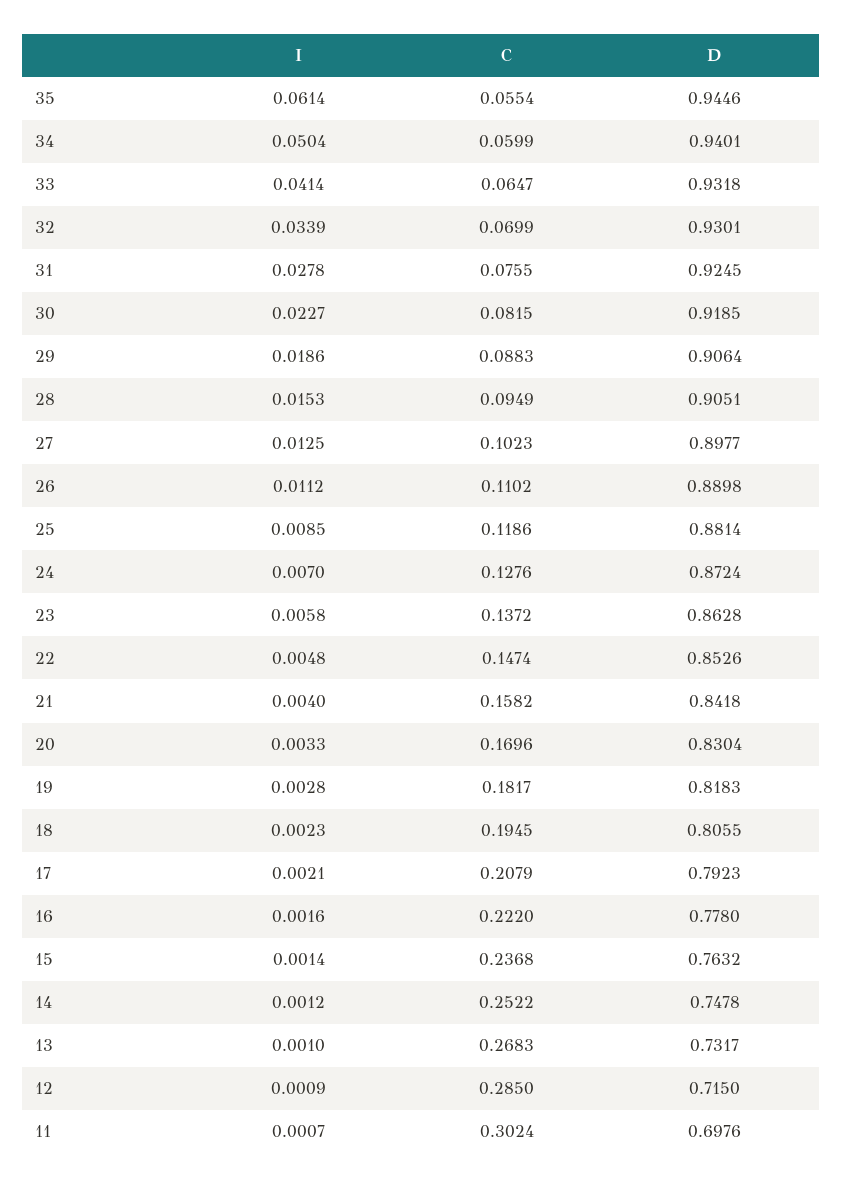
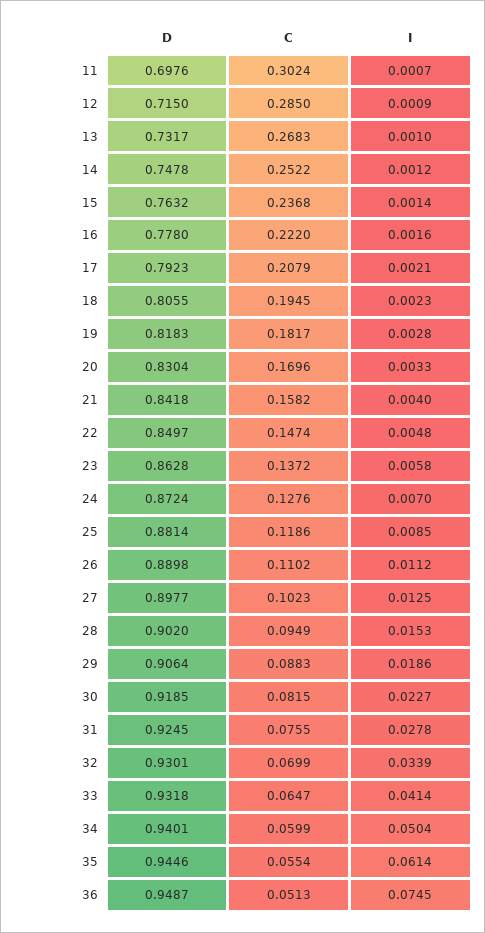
D, 28: 0.9051 -> 0.902
D, 22: 0.8526 -> 0.8497
D, 36: none -> 0.9487
C, 36: none -> 0.0513
I, 36: none -> 0.0745

